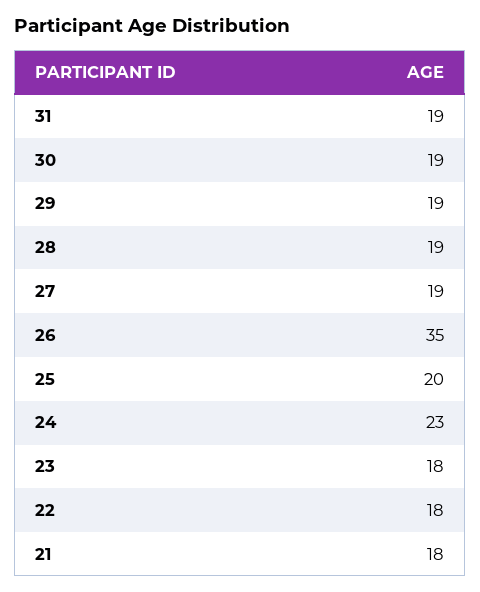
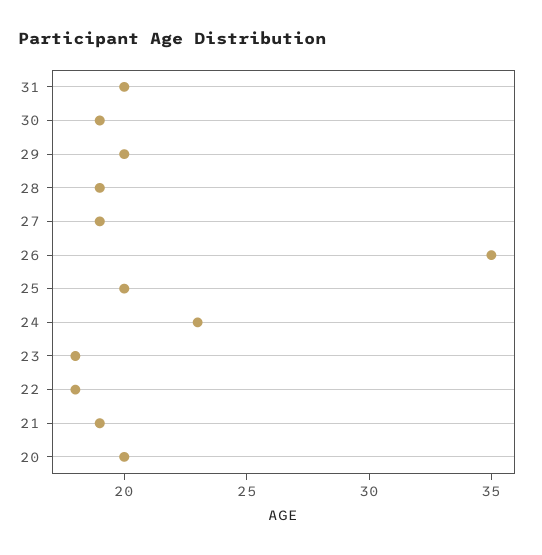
31: 19 -> 20
29: 19 -> 20
21: 18 -> 19
20: none -> 20

